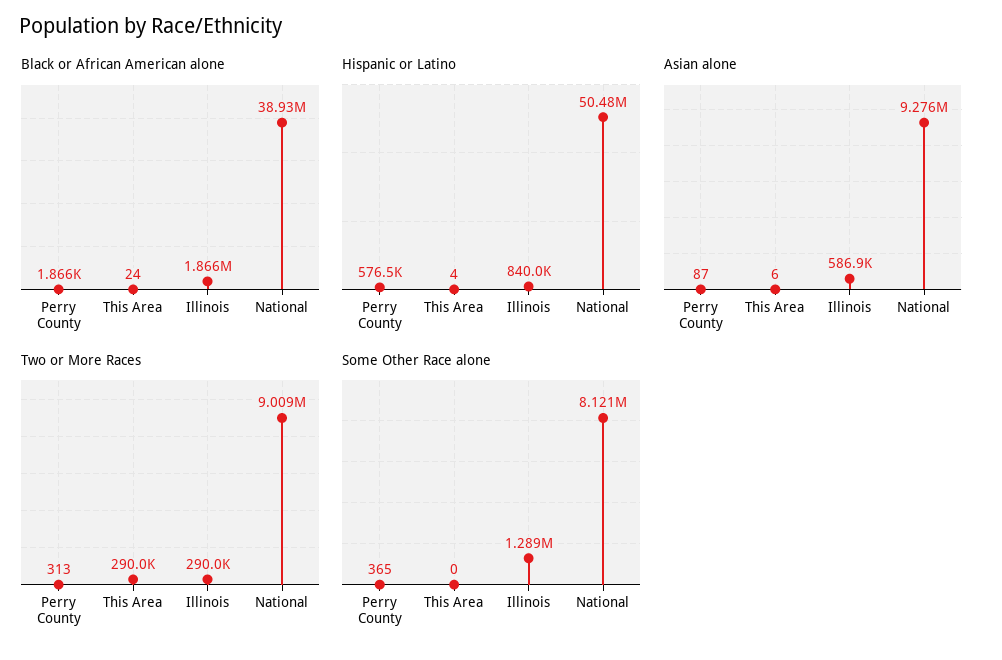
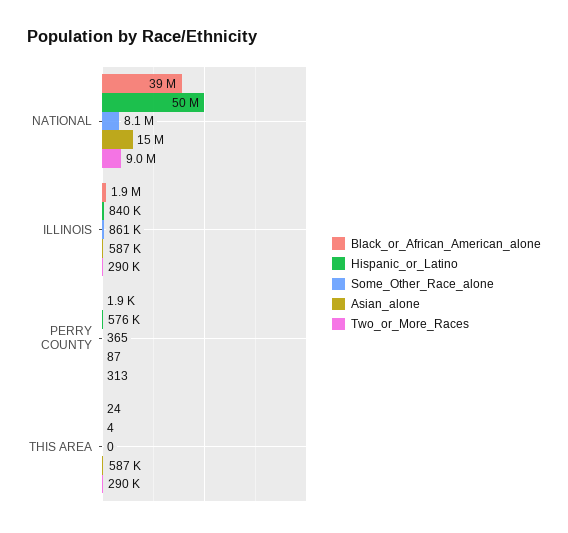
Asian alone, This Area: 6 -> 587000
Asian alone, National: 9276000 -> 15000000
Some Other Race alone, Illinois: 1289000 -> 861000

